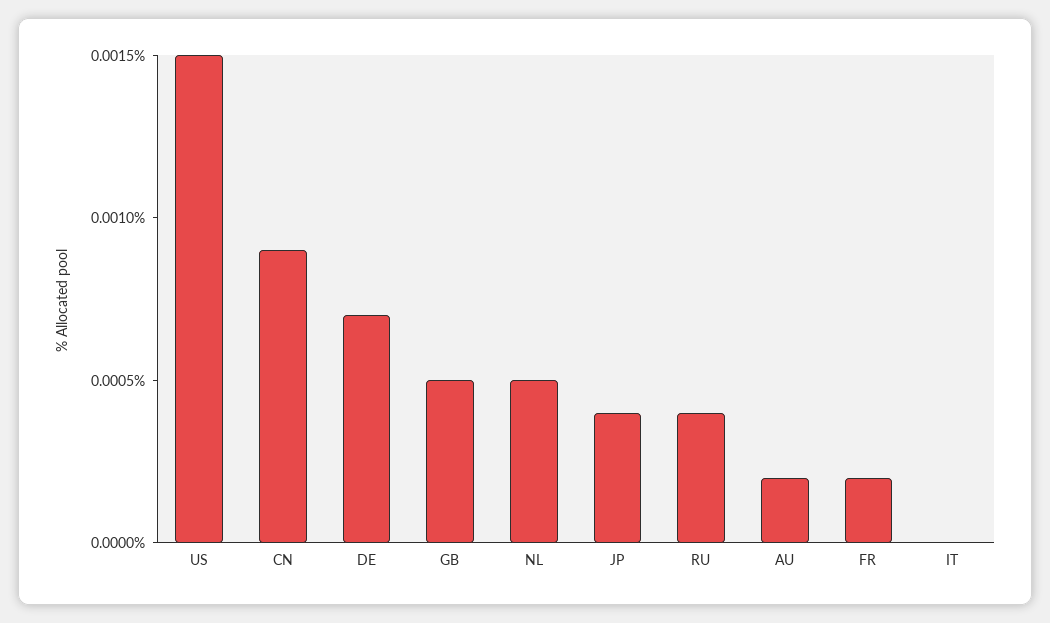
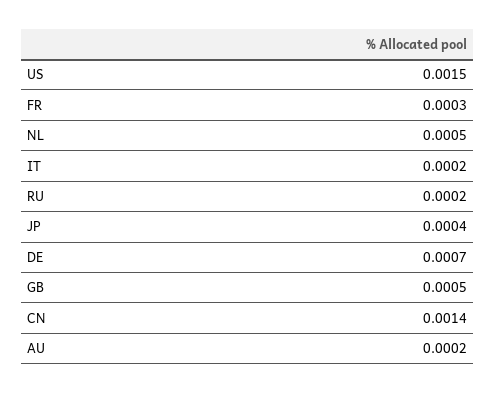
CN: 0.0009 -> 0.0014
RU: 0.0004 -> 0.0002
FR: 0.0002 -> 0.0003
IT: 0 -> 0.0002

